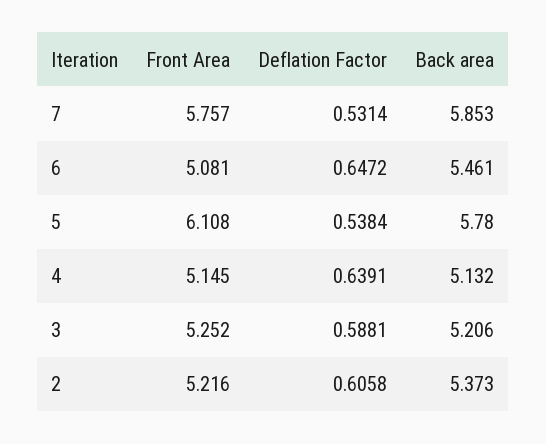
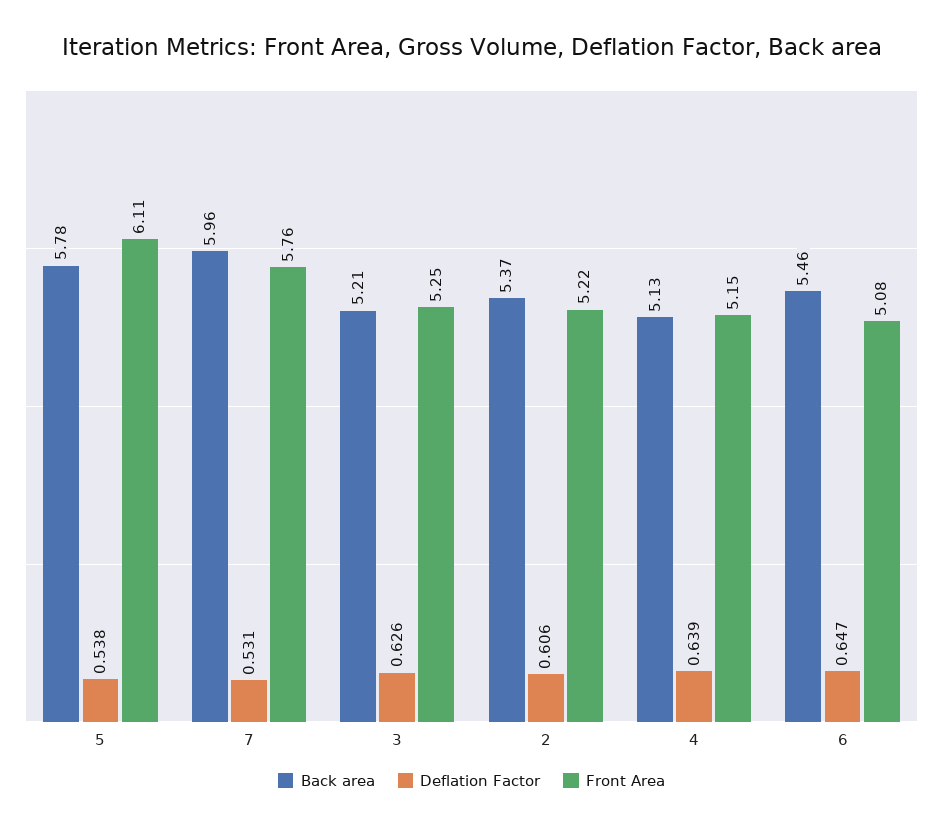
Back area, 7: 5.853 -> 5.96
Deflation Factor, 3: 0.5881 -> 0.626

